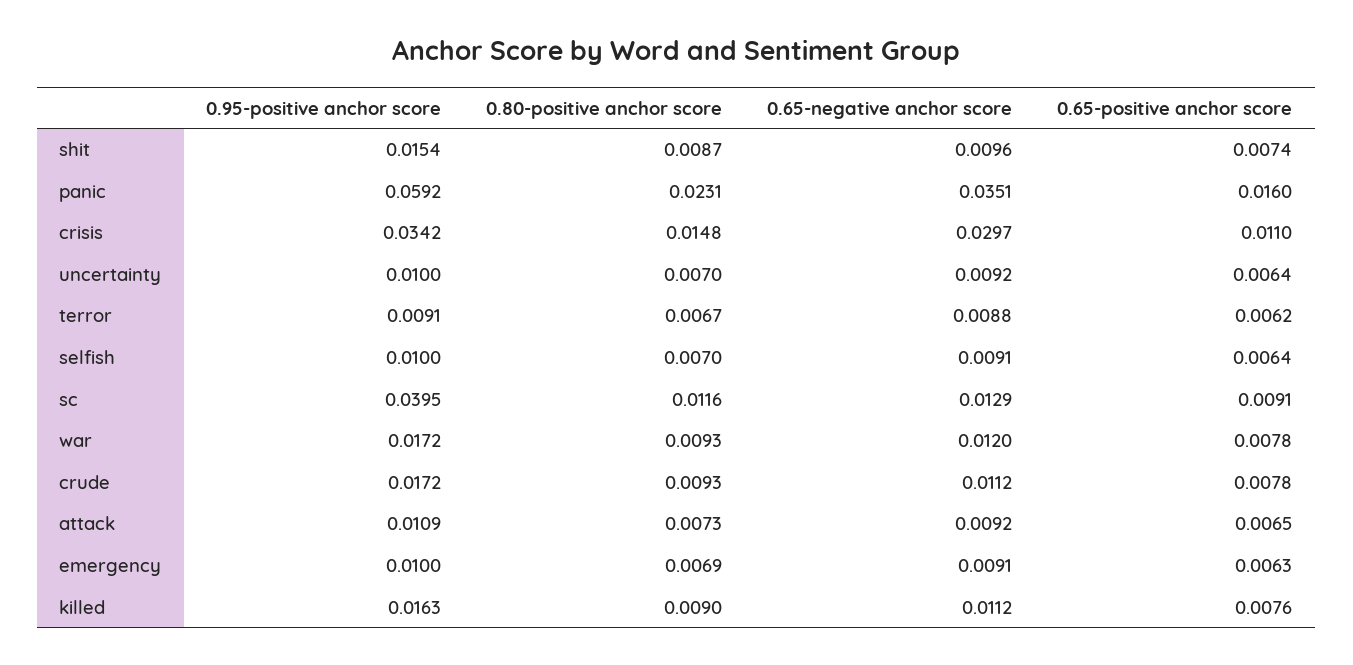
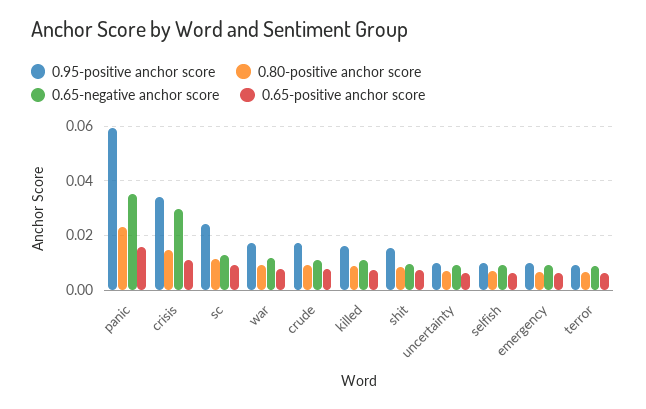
0.95-positive anchor score, sc: 0.0395 -> 0.025
0.95-positive anchor score, attack: 0.0109 -> none
0.80-positive anchor score, attack: 0.0073 -> none
0.65-negative anchor score, attack: 0.0092 -> none
0.65-positive anchor score, attack: 0.0065 -> none

